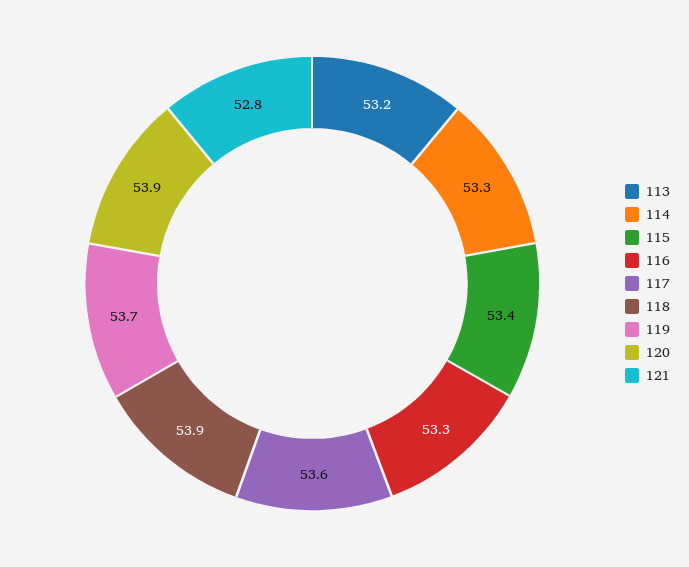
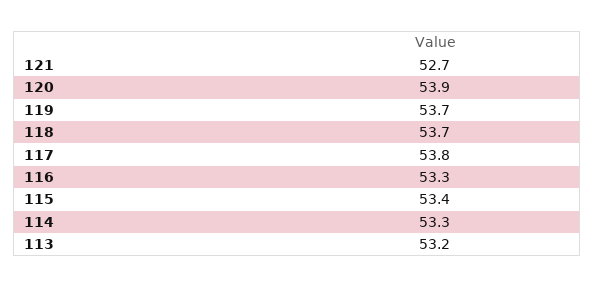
117: 53.6 -> 53.8
118: 53.9 -> 53.7
121: 52.8 -> 52.7

